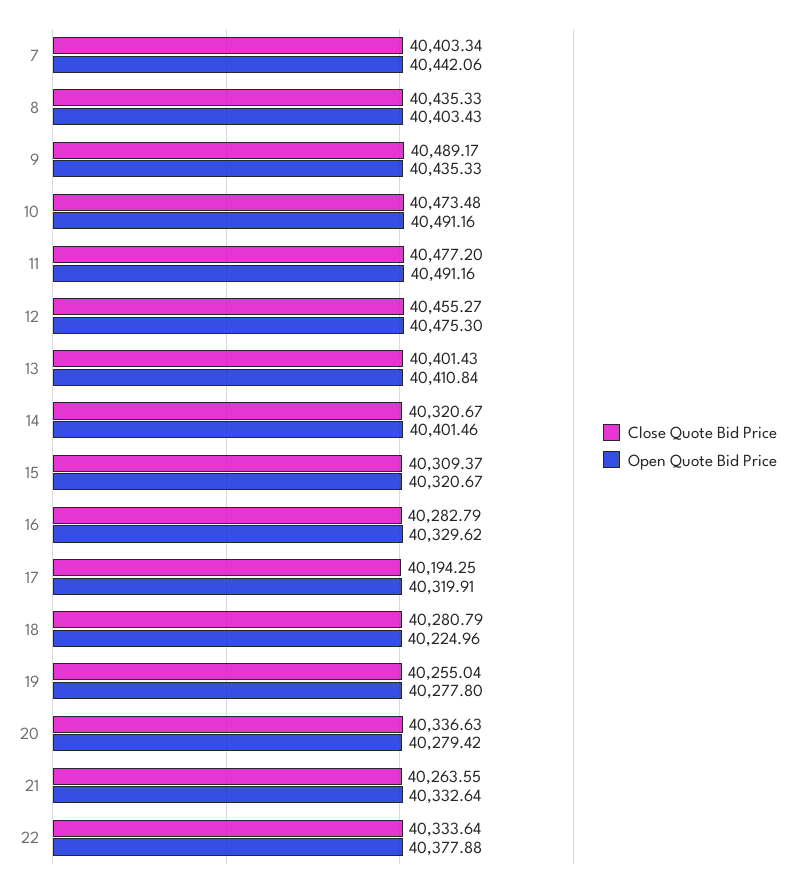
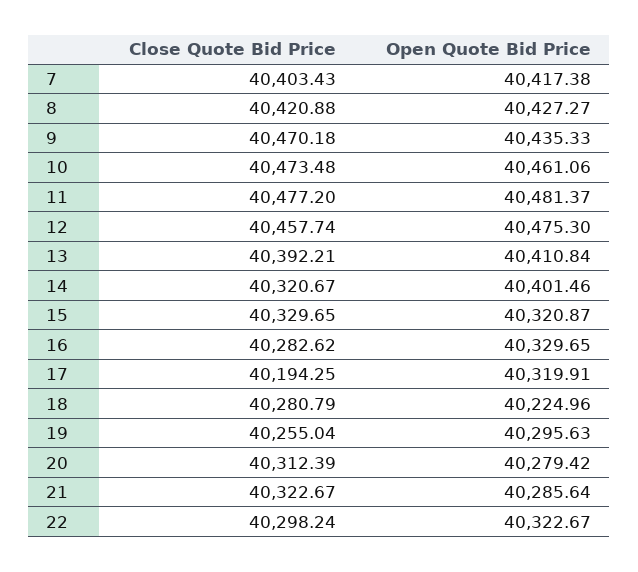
Close Quote Bid Price, 7: 40403.34 -> 40403.43
Open Quote Bid Price, 7: 40442.06 -> 40417.38
Close Quote Bid Price, 8: 40435.33 -> 40420.88
Open Quote Bid Price, 8: 40403.43 -> 40427.27
Close Quote Bid Price, 9: 40489.17 -> 40470.18
Open Quote Bid Price, 10: 40491.16 -> 40461.06
Open Quote Bid Price, 11: 40491.16 -> 40481.37
Close Quote Bid Price, 12: 40455.27 -> 40457.74
Close Quote Bid Price, 13: 40401.43 -> 40392.21
Close Quote Bid Price, 15: 40309.37 -> 40329.65
Open Quote Bid Price, 15: 40320.67 -> 40320.87
Close Quote Bid Price, 16: 40282.79 -> 40282.62
Open Quote Bid Price, 16: 40329.62 -> 40329.65
Open Quote Bid Price, 19: 40277.8 -> 40295.63
Close Quote Bid Price, 20: 40336.63 -> 40312.39
Close Quote Bid Price, 21: 40263.55 -> 40322.67
Open Quote Bid Price, 21: 40332.64 -> 40285.64
Close Quote Bid Price, 22: 40333.64 -> 40298.24
Open Quote Bid Price, 22: 40377.88 -> 40322.67

